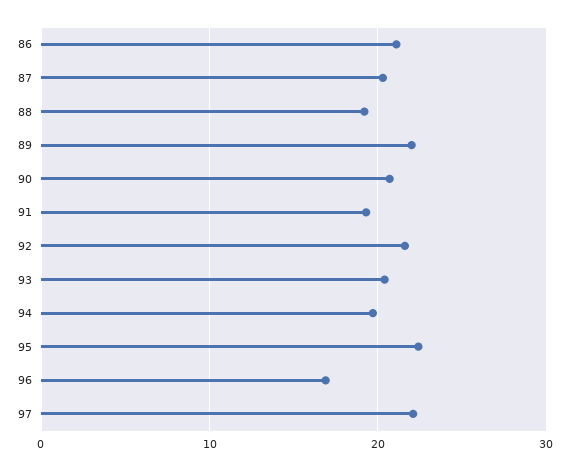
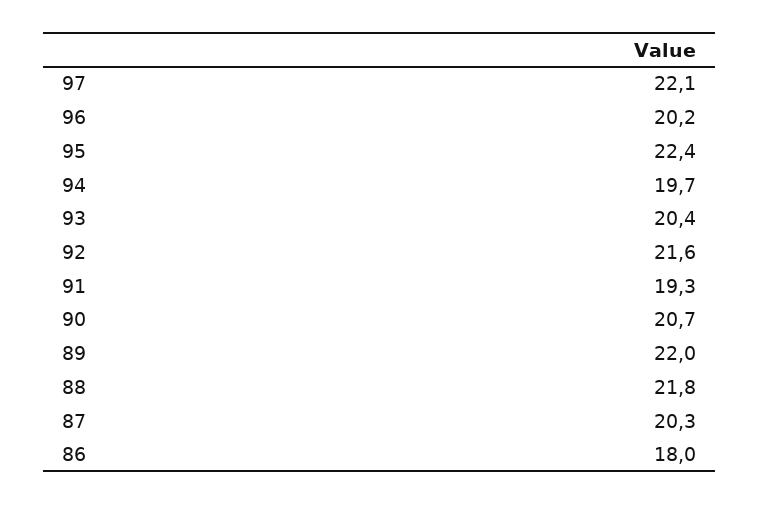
86: 21 -> 18
88: 19 -> 21.8
96: 17 -> 20.2

